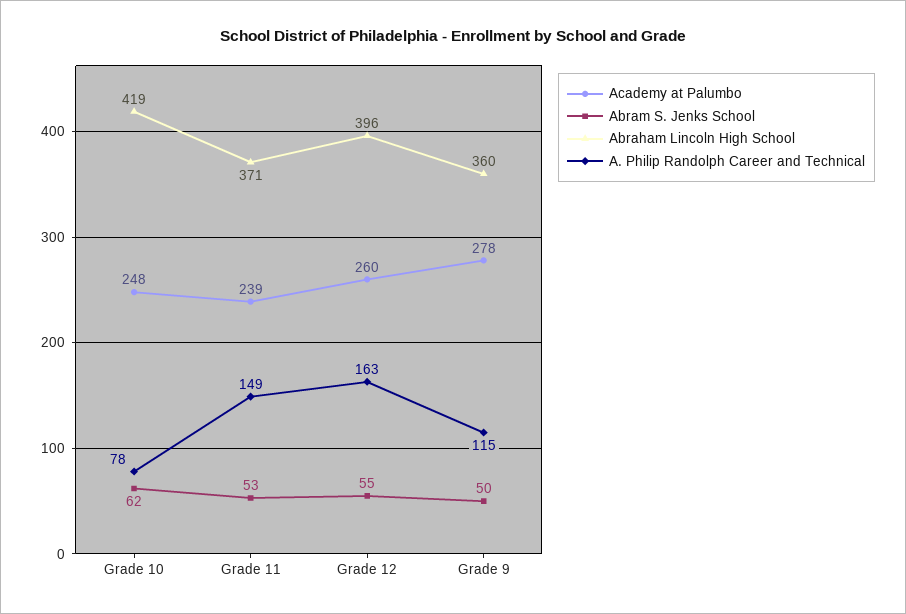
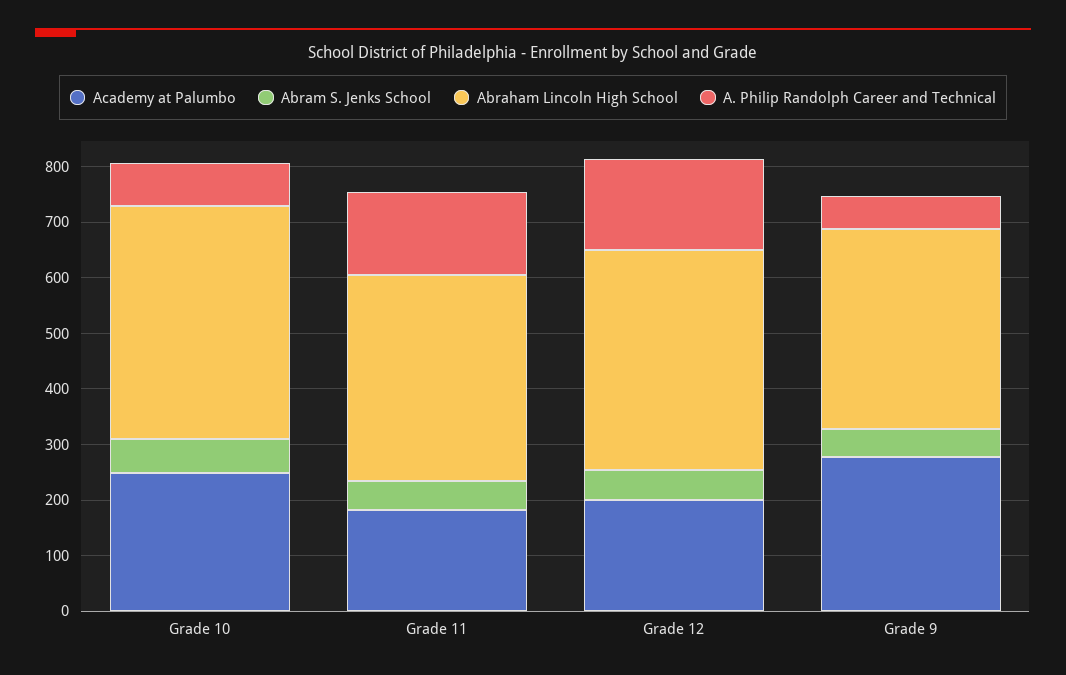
Academy at Palumbo, Grade 11: 239 -> 180
Academy at Palumbo, Grade 12: 260 -> 200
A. Philip Randolph Career and Technical, Grade 9: 115 -> 60

